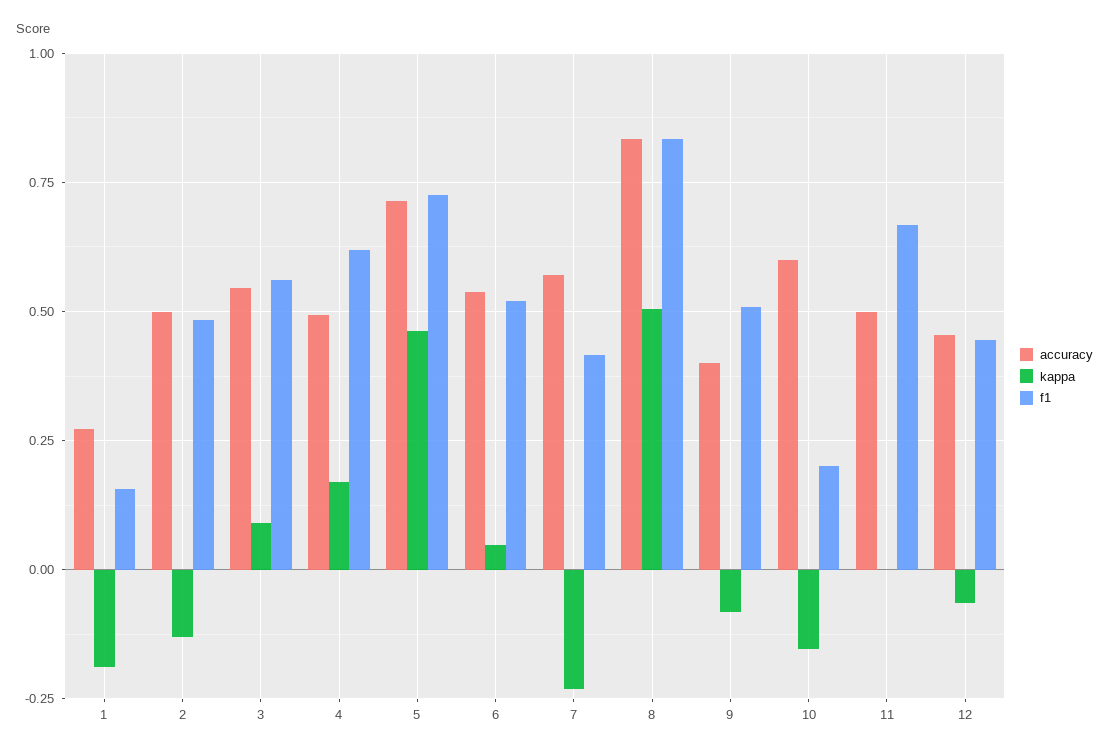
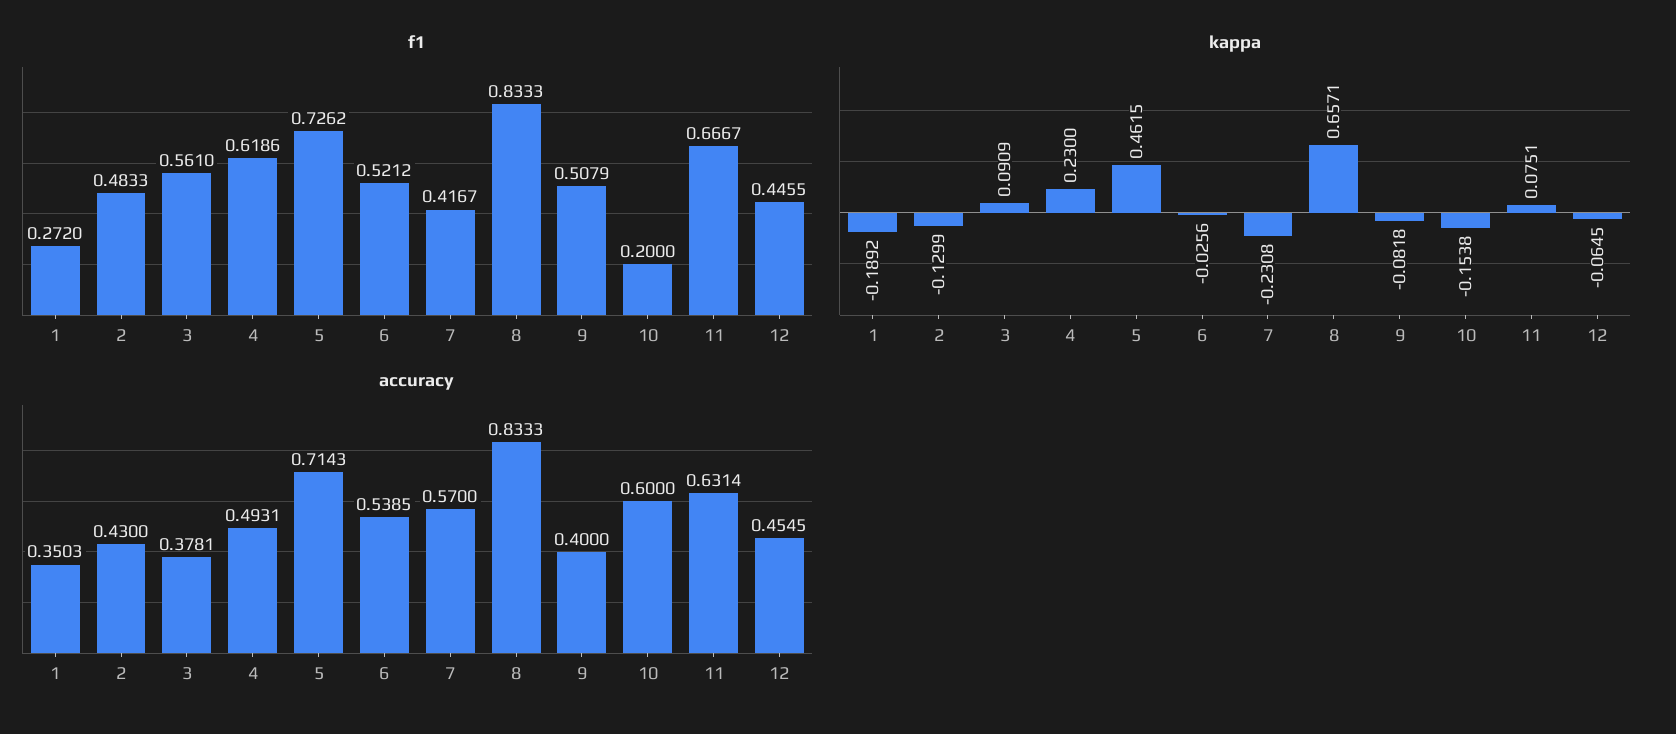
accuracy, 1: 0.275 -> 0.3503
f1, 1: 0.15 -> 0.272
accuracy, 2: 0.5 -> 0.43
accuracy, 3: 0.55 -> 0.3781
kappa, 4: 0.175 -> 0.23
kappa, 6: 0.05 -> -0.0256
kappa, 8: 0.5 -> 0.6571
accuracy, 11: 0.5 -> 0.6314
kappa, 11: 0 -> 0.0751

